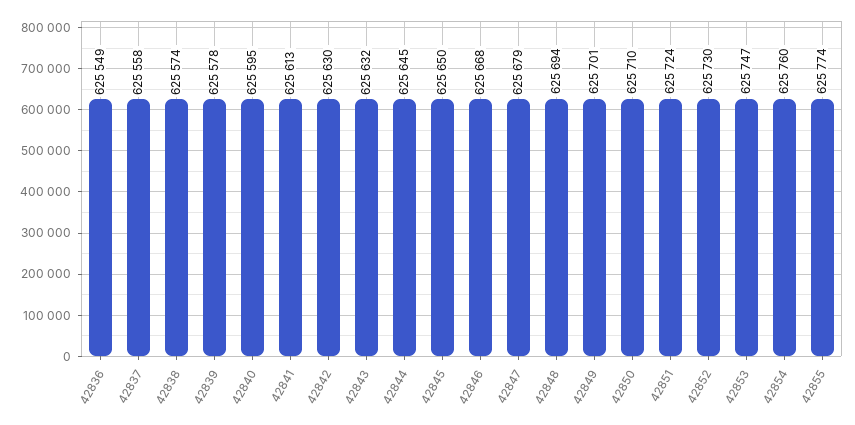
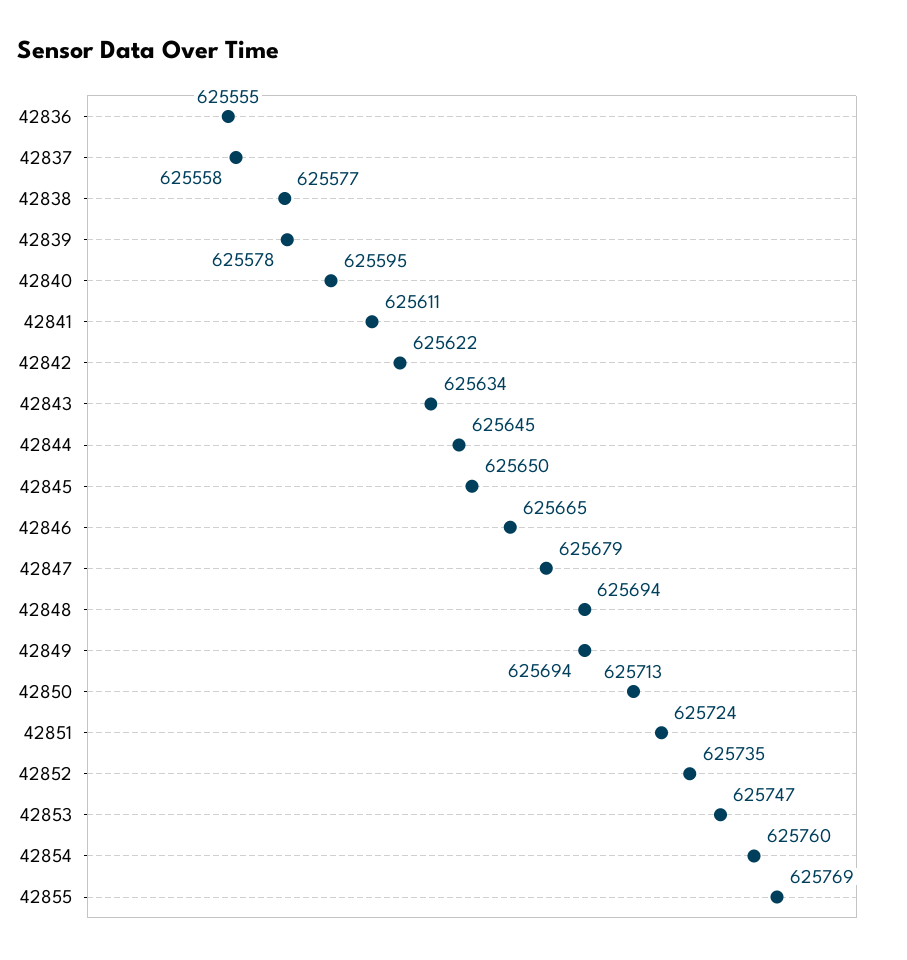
42836: 625549 -> 625555
42838: 625574 -> 625577
42841: 625613 -> 625611
42842: 625630 -> 625622
42843: 625632 -> 625634
42846: 625668 -> 625665
42849: 625701 -> 625694
42850: 625710 -> 625713
42852: 625730 -> 625735
42855: 625774 -> 625769

